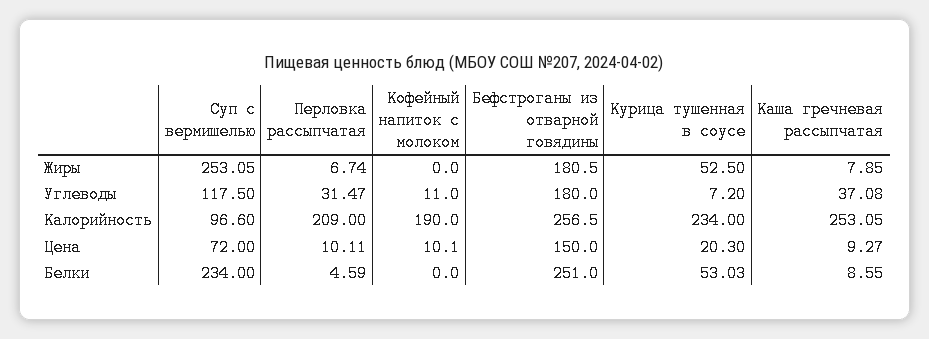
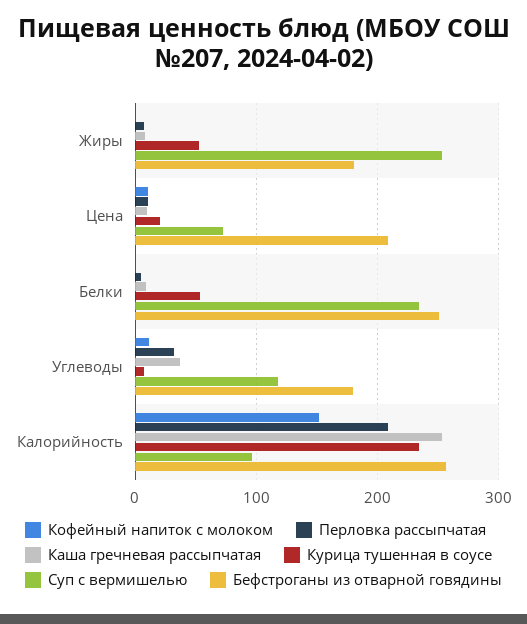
Кофейный напиток с молоком, Калорийность: 190 -> 150
Бефстроганы из отварной говядины, Цена: 150 -> 210

